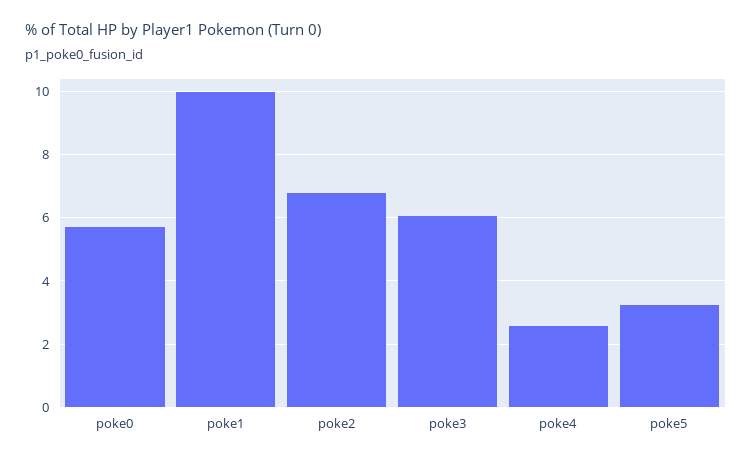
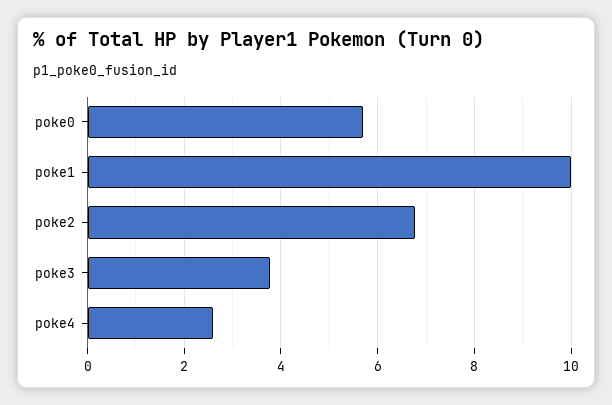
poke3: 6 -> 3.8
poke5: 3.2 -> none

